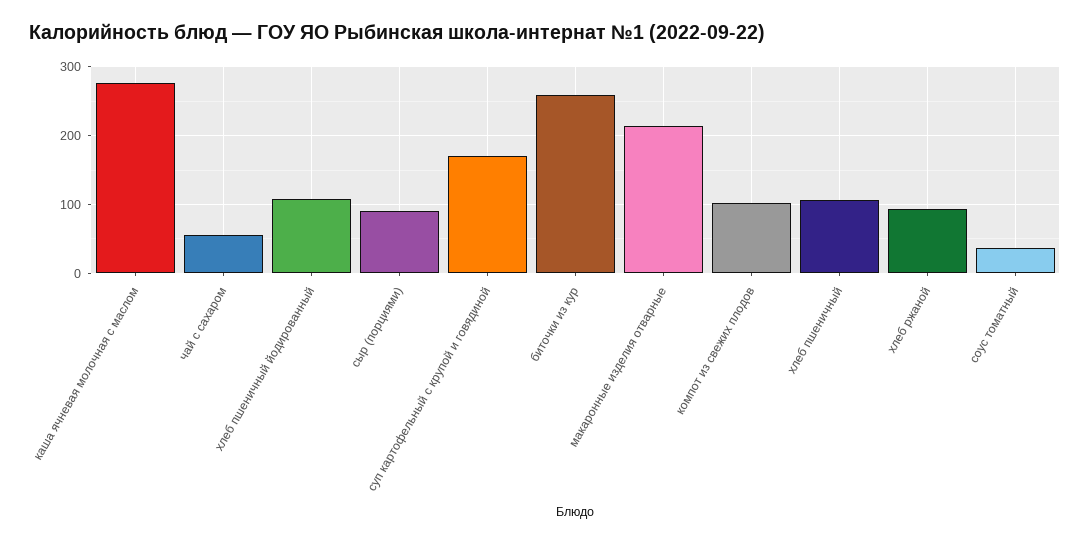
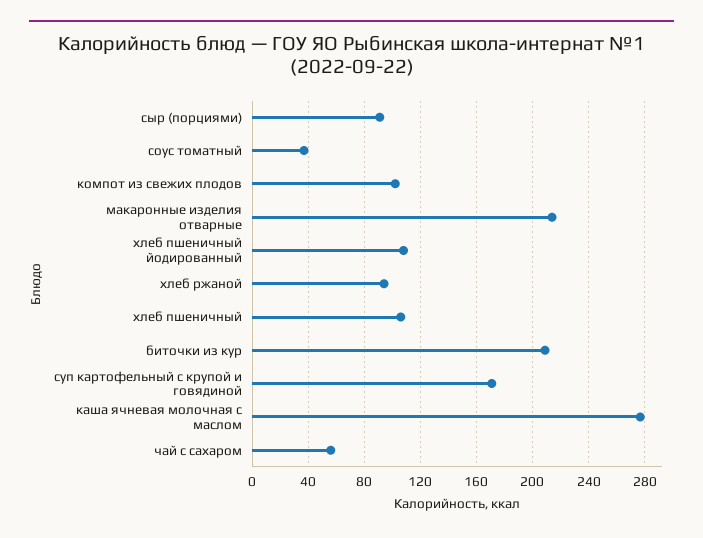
биточки из кур: 260 -> 210

